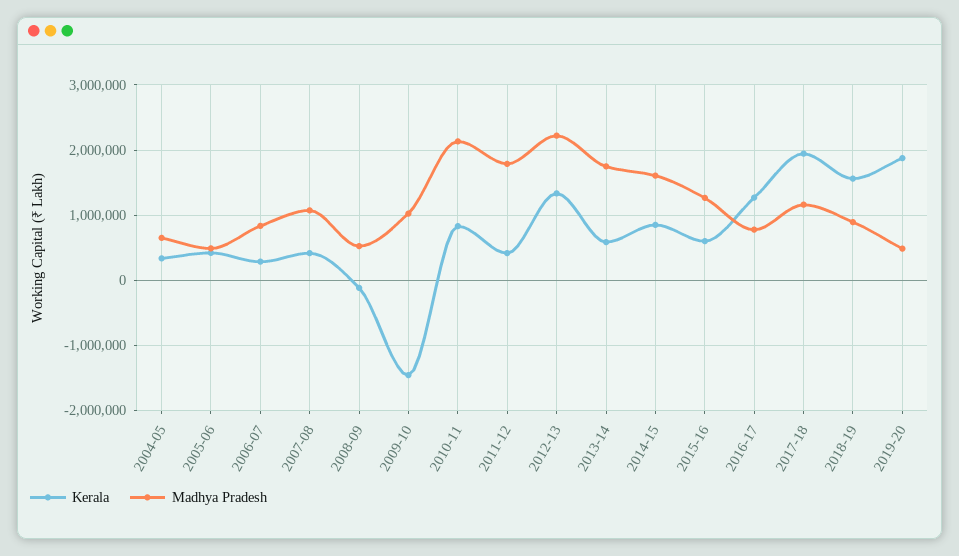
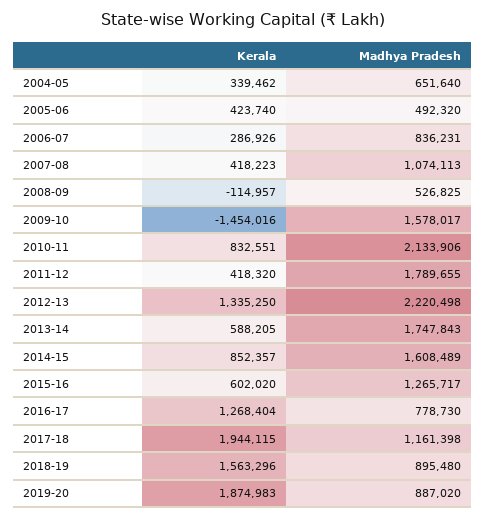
Madhya Pradesh, 2009-10: 1000000 -> 1578017
Madhya Pradesh, 2019-20: 500000 -> 887020

